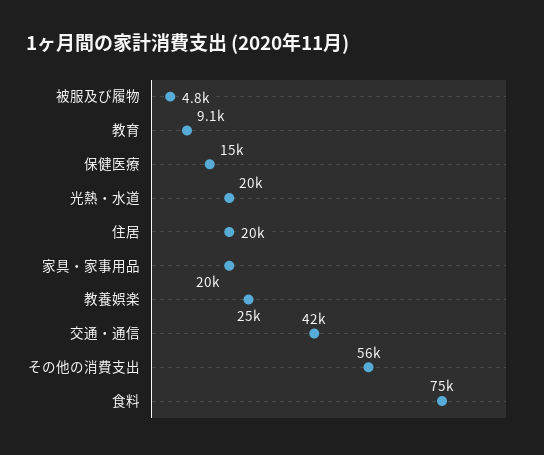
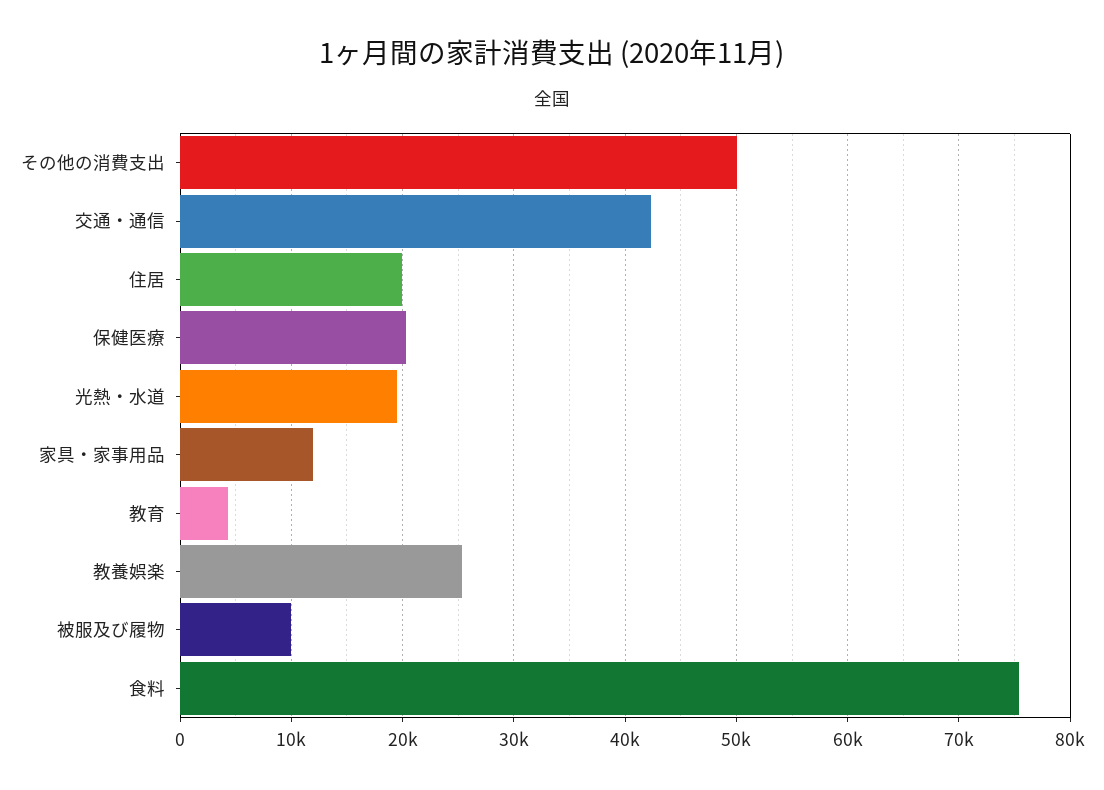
被服及び履物: 4800 -> 10000
教育: 9100 -> 4000
保健医療: 15000 -> 20000
家具・家事用品: 20000 -> 12000
その他の消費支出: 56000 -> 50000

